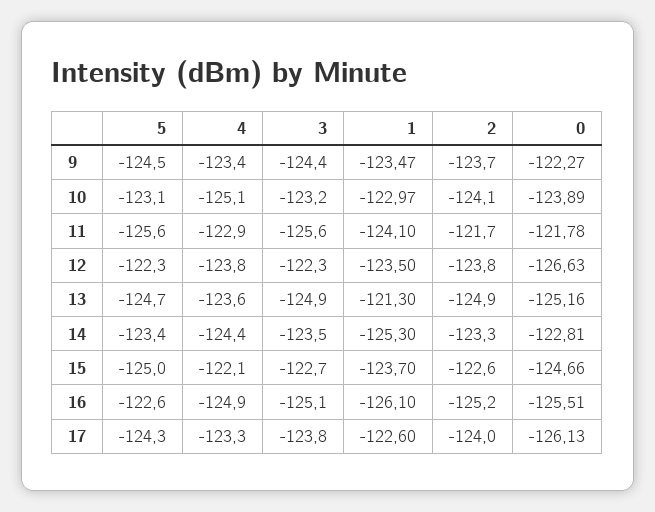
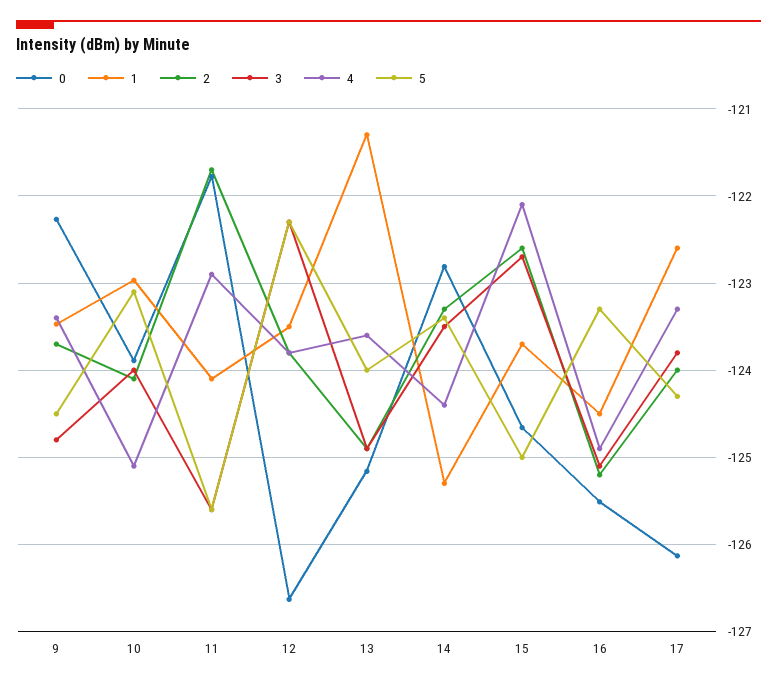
3, 9: -124.4 -> -124.8
3, 10: -123.2 -> -124
5, 13: -124.7 -> -124
5, 16: -122.6 -> -123.3
1, 16: -126.1 -> -124.5

